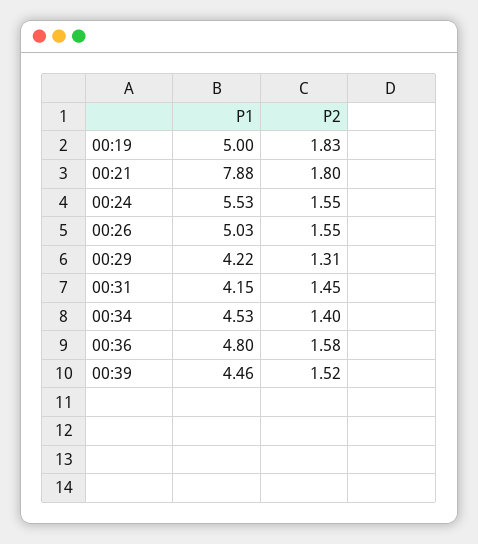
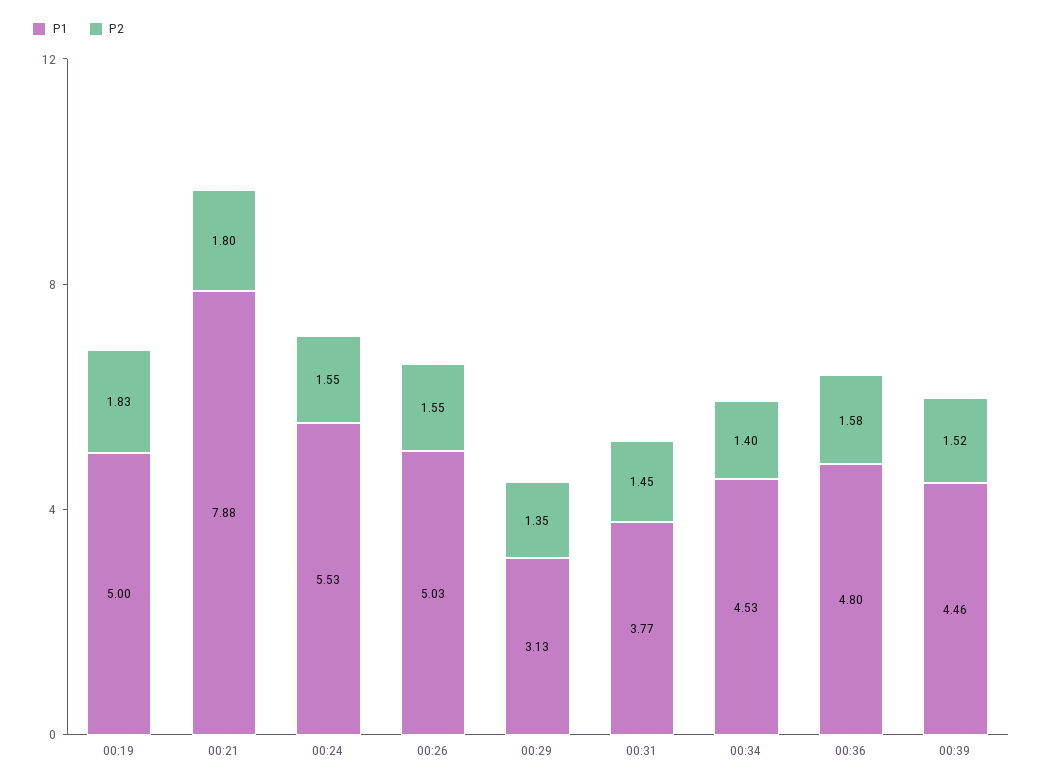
P1, 00:29: 4.22 -> 3.13
P2, 00:29: 1.31 -> 1.35
P1, 00:31: 4.15 -> 3.77

